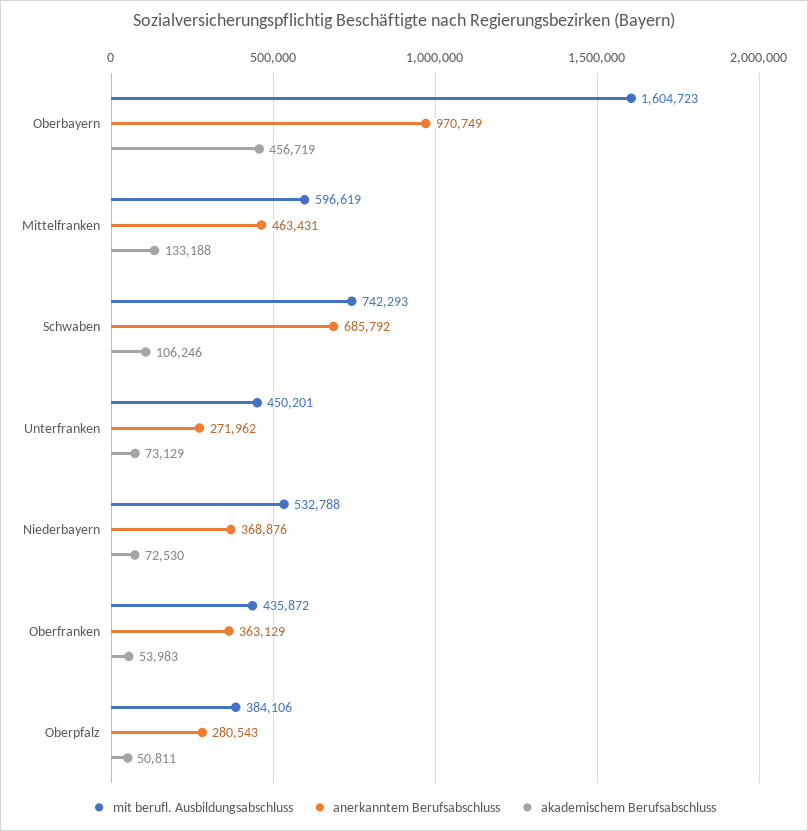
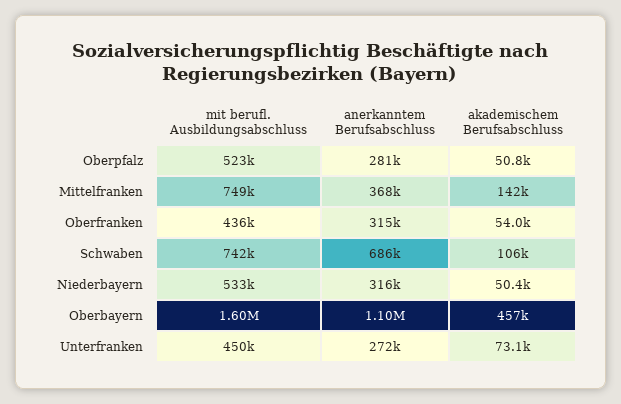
anerkanntem Berufsabschluss, Oberbayern: 970749 -> 1100000
mit berufl. Ausbildungsabschluss, Mittelfranken: 596619 -> 749000
anerkanntem Berufsabschluss, Mittelfranken: 463431 -> 368000
akademischem Berufsabschluss, Mittelfranken: 133188 -> 142000
anerkanntem Berufsabschluss, Niederbayern: 368876 -> 316000
akademischem Berufsabschluss, Niederbayern: 72530 -> 50400
anerkanntem Berufsabschluss, Oberfranken: 363129 -> 315000
mit berufl. Ausbildungsabschluss, Oberpfalz: 384106 -> 523000

